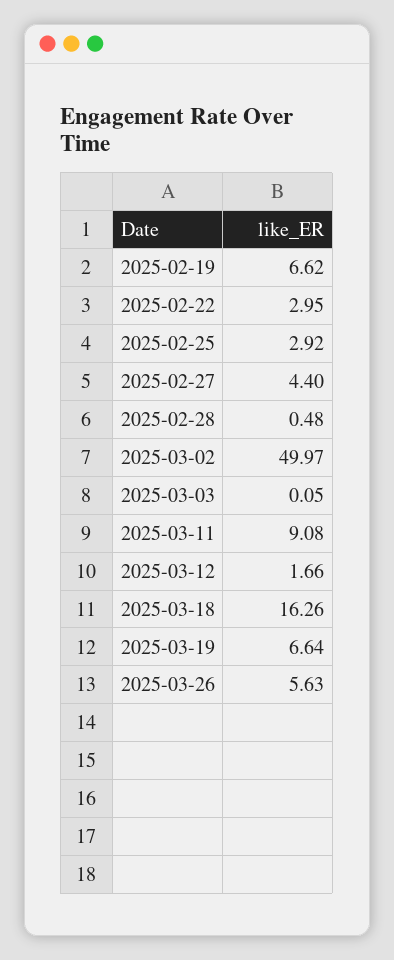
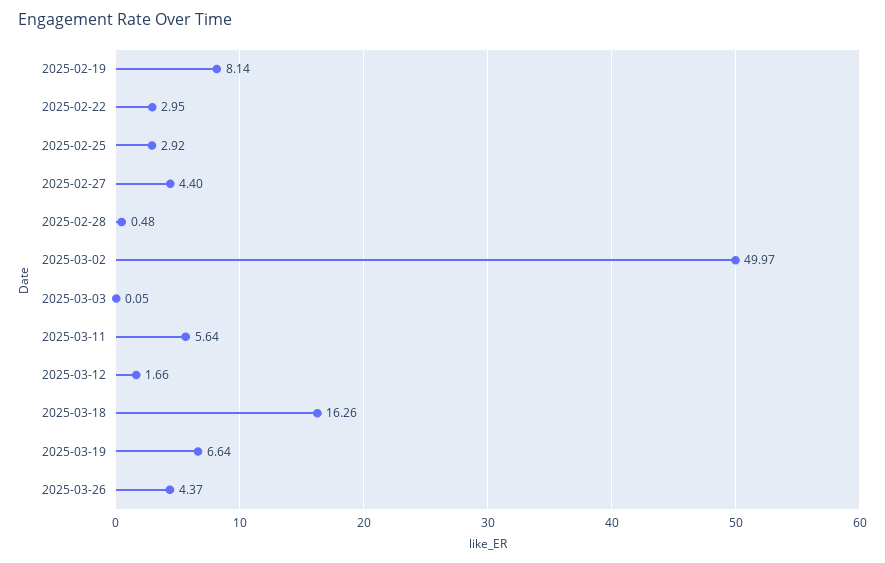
2025-02-19: 6.62 -> 8.14
2025-03-11: 9.08 -> 5.64
2025-03-26: 5.63 -> 4.37

